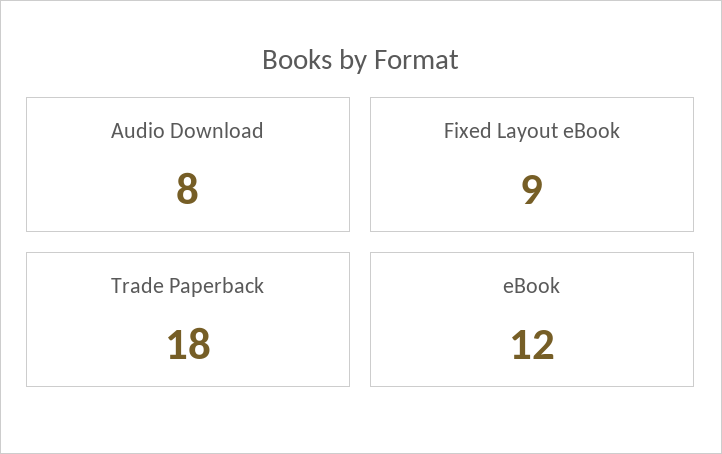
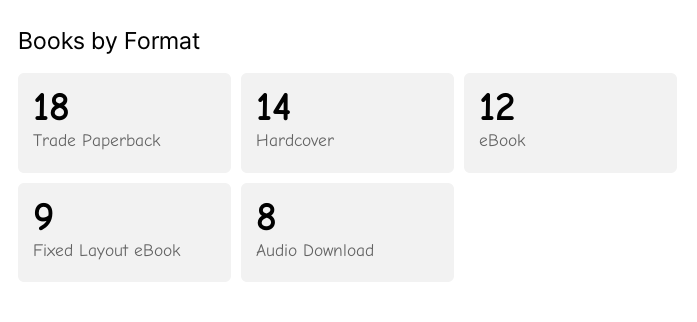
Hardcover: none -> 14

